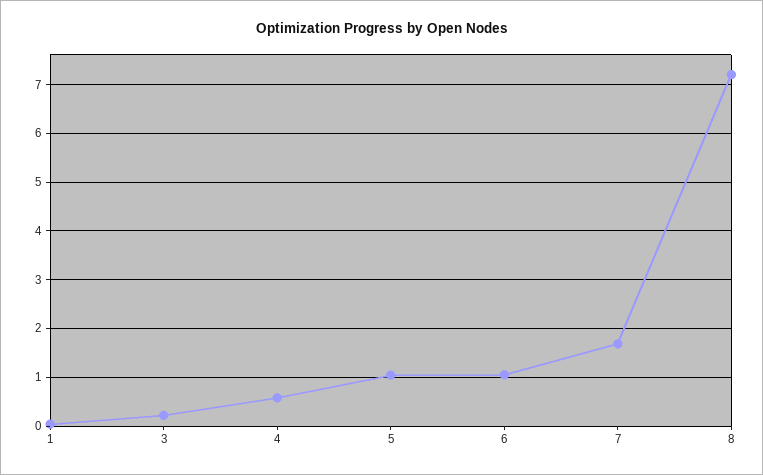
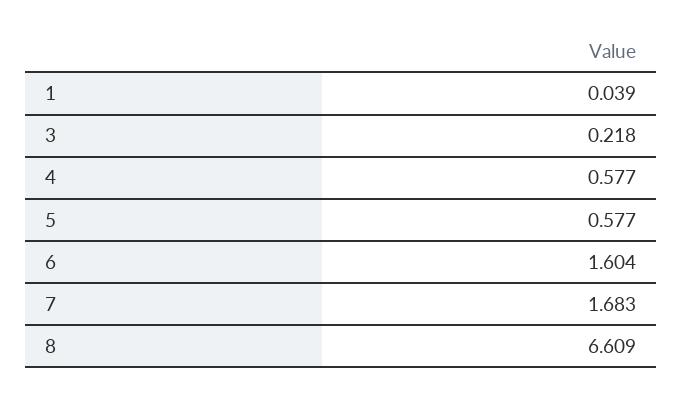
5: 1 -> 0.577
6: 1 -> 1.604
8: 7.2 -> 6.609

